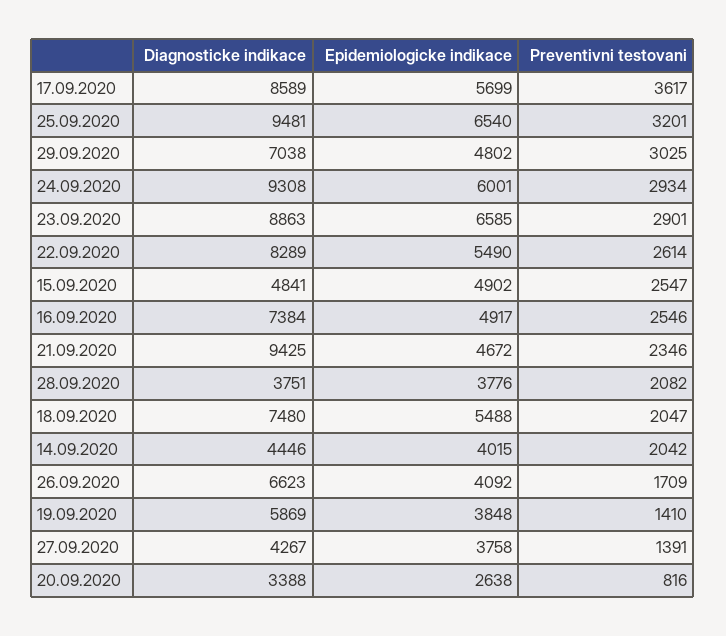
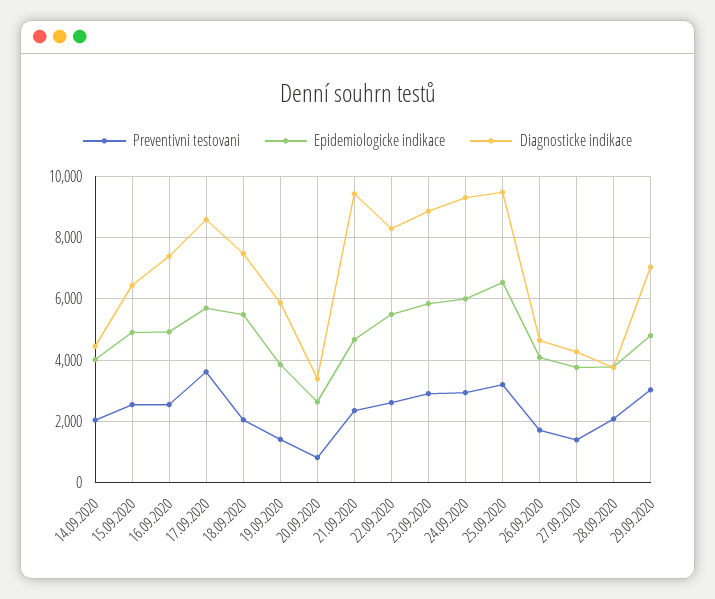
Epidemiologicke indikace, 23.09.2020: 6585 -> 5800
Diagnosticke indikace, 15.09.2020: 4841 -> 6400
Diagnosticke indikace, 26.09.2020: 6623 -> 4600

